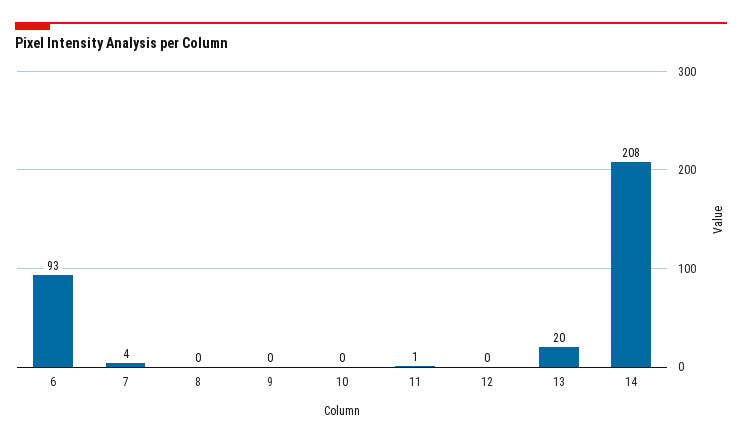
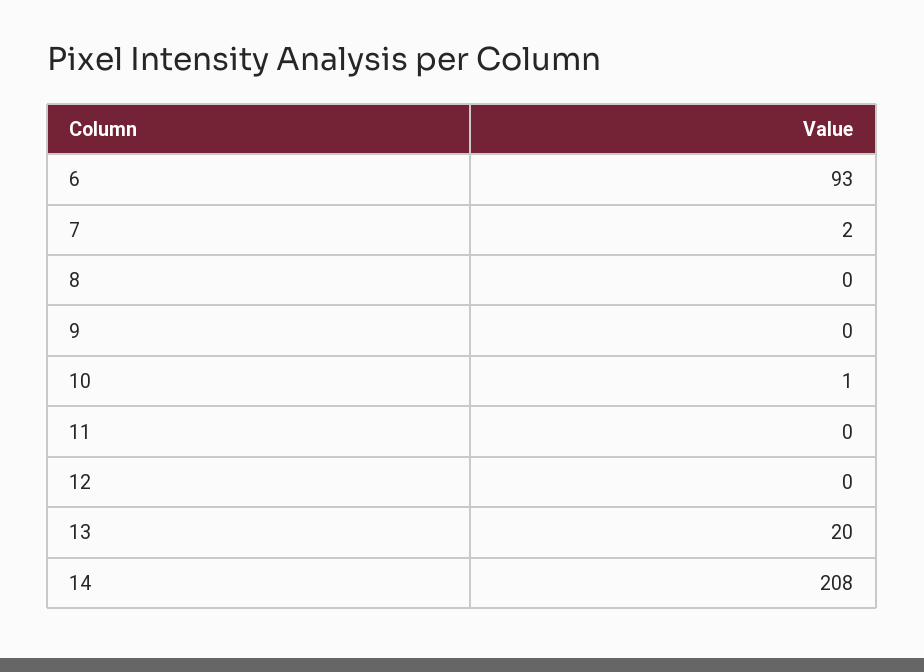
7: 4 -> 2
10: 0 -> 1
11: 1 -> 0

